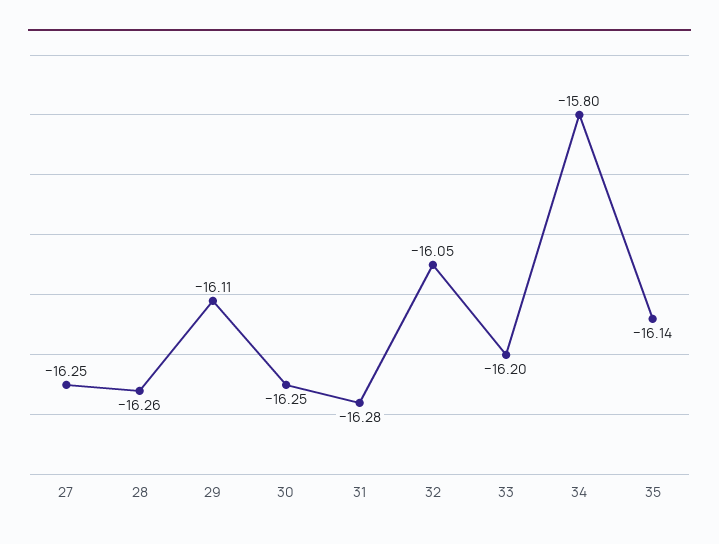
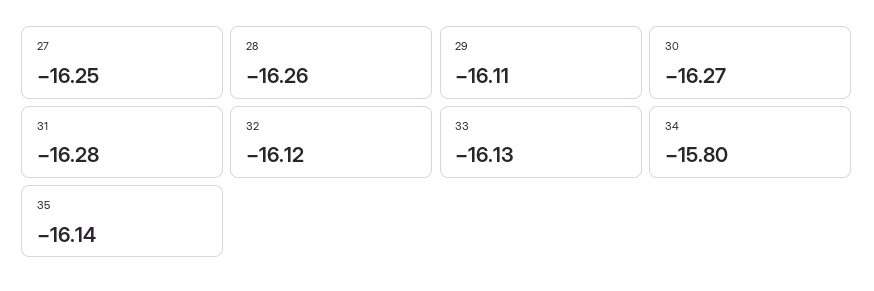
30: -16.25 -> -16.27
32: -16.05 -> -16.12
33: -16.2 -> -16.13

